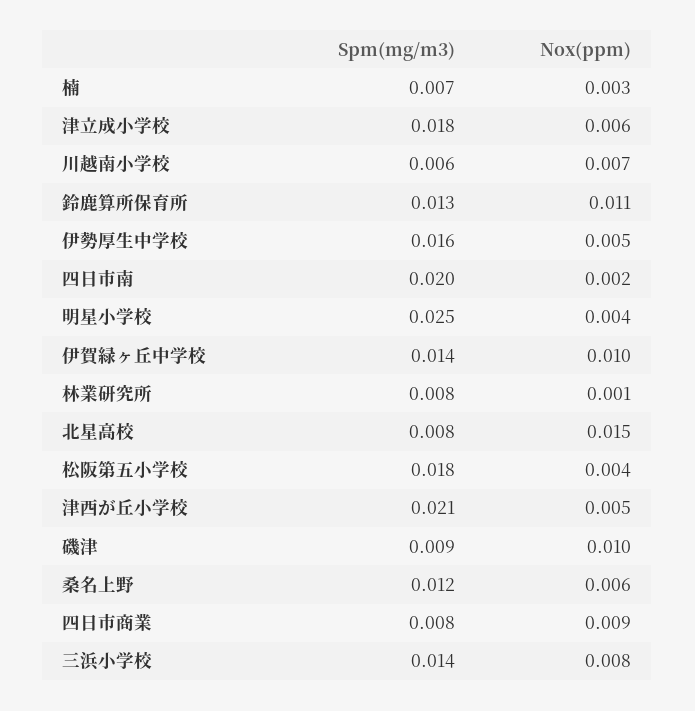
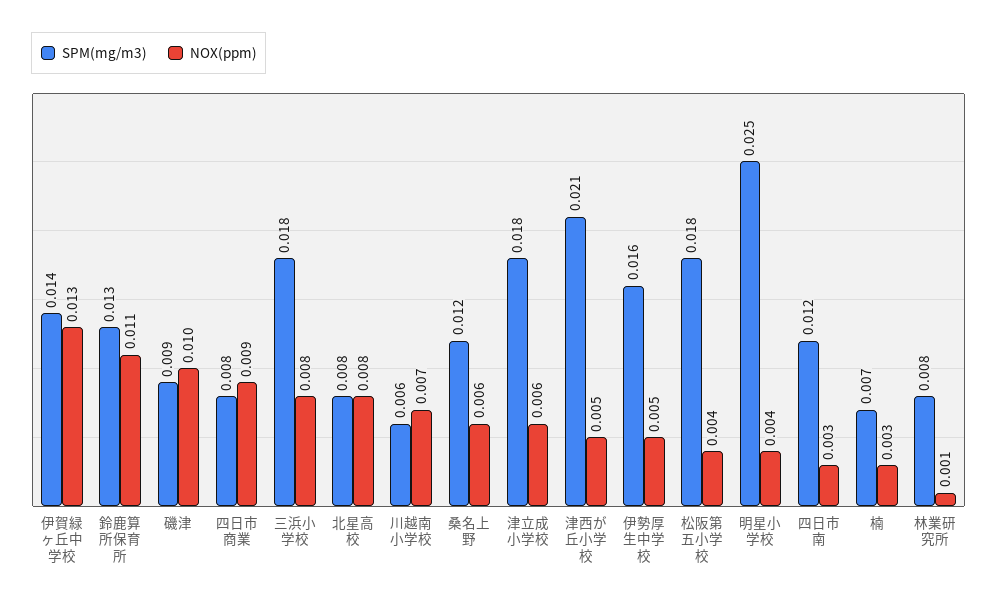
Spm(mg/m3), 四日市南: 0.02 -> 0.012
Nox(ppm), 四日市南: 0.002 -> 0.003
Nox(ppm), 伊賀緑ヶ丘中学校: 0.01 -> 0.013
Nox(ppm), 北星高校: 0.015 -> 0.008
Spm(mg/m3), 三浜小学校: 0.014 -> 0.018

